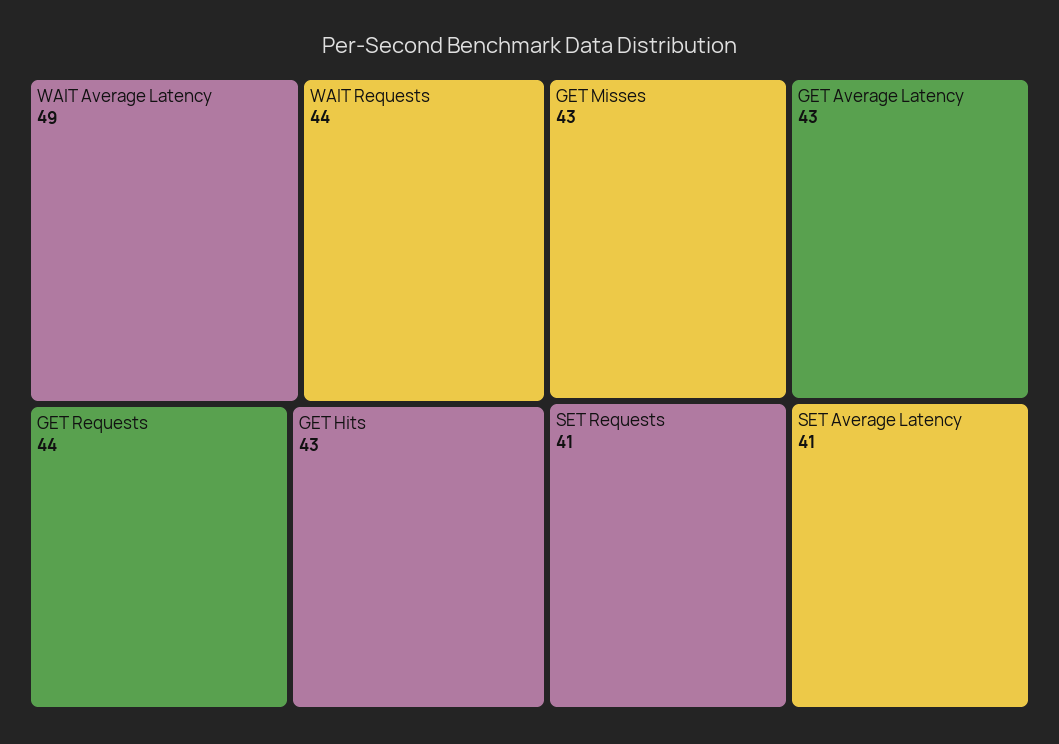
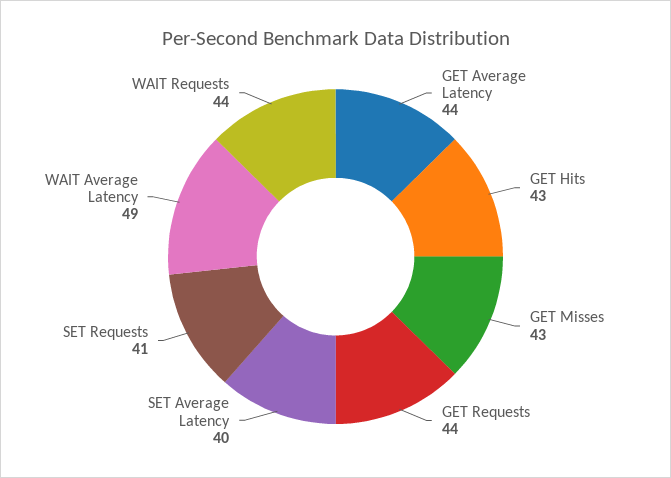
GET Average Latency: 43 -> 44
SET Average Latency: 41 -> 40

